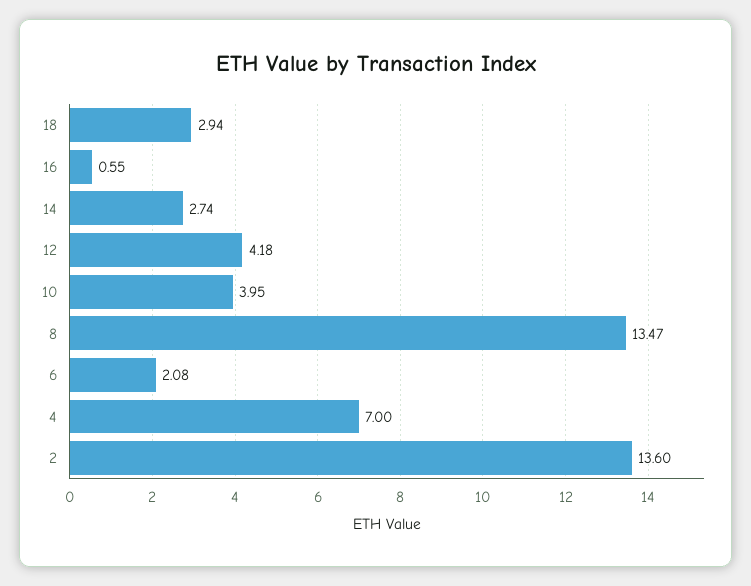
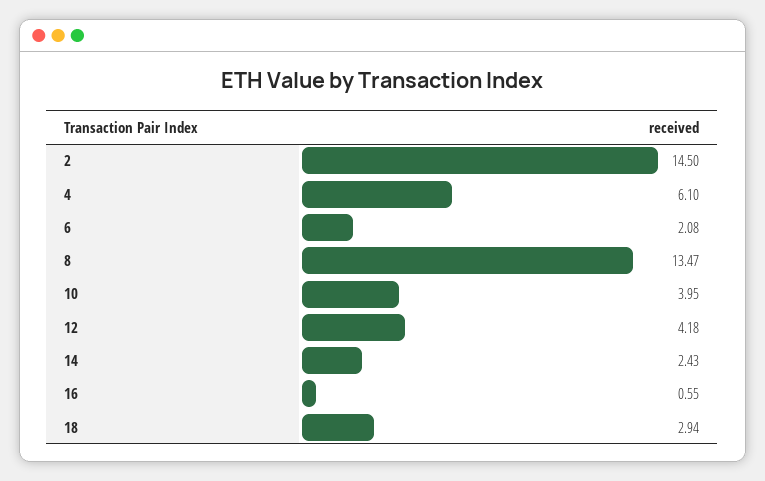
14: 2.74 -> 2.43
4: 7 -> 6.1
2: 13.6 -> 14.5

